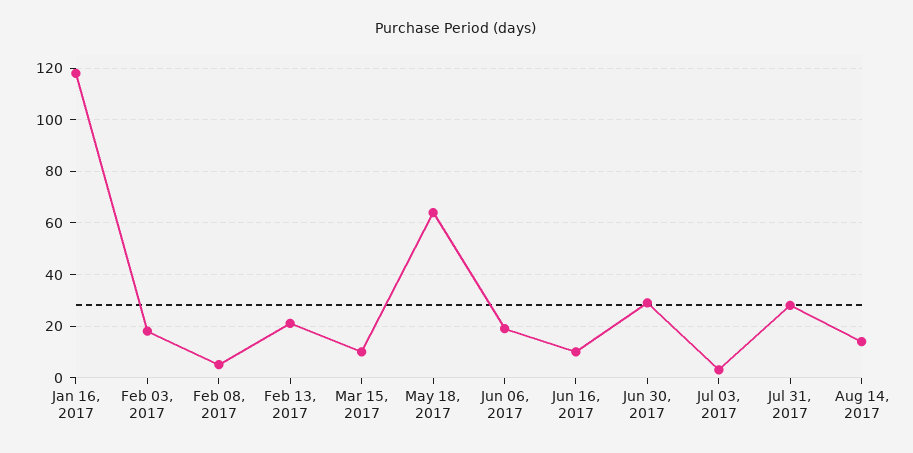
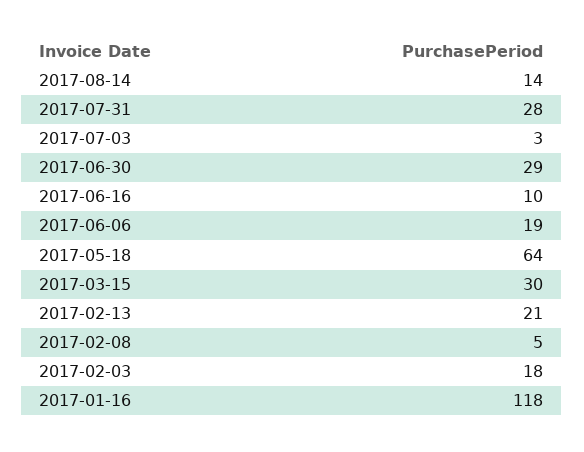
Mar 15, 2017: 10 -> 30

